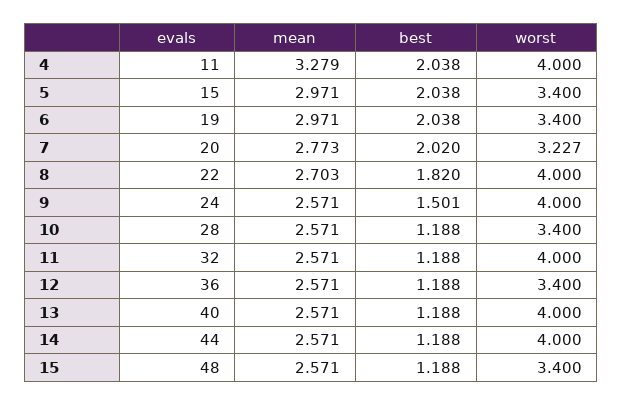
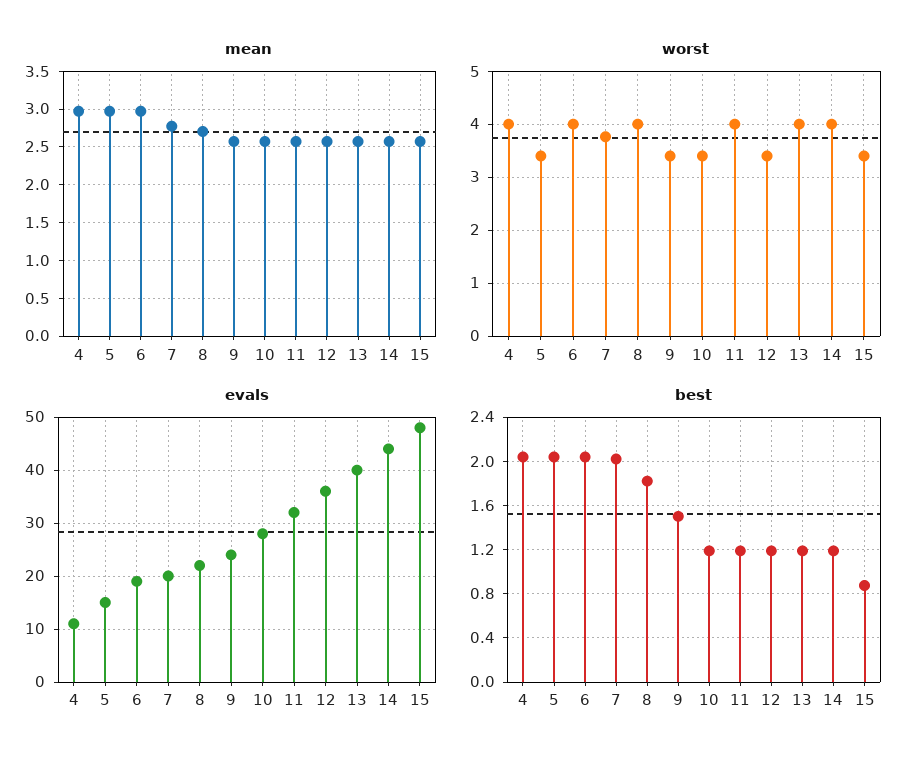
mean, 4: 3.279 -> 3
worst, 6: 3.4 -> 4
worst, 7: 3.227 -> 3.8
worst, 9: 4 -> 3.4
best, 15: 1.188 -> 0.9

